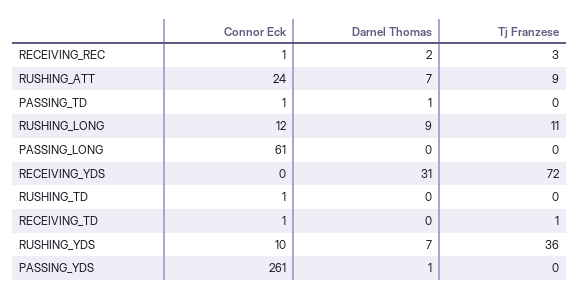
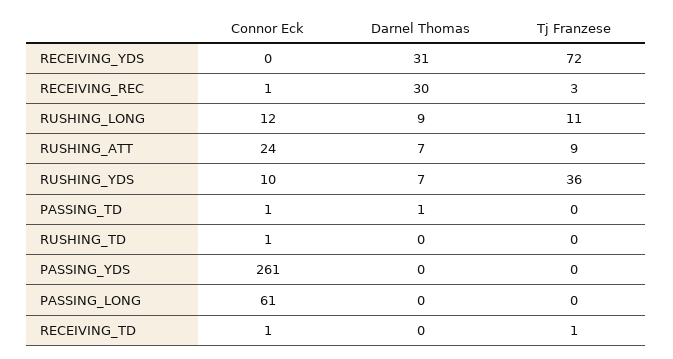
Darnel Thomas, RECEIVING_REC: 2 -> 30
Darnel Thomas, PASSING_YDS: 1 -> 0

